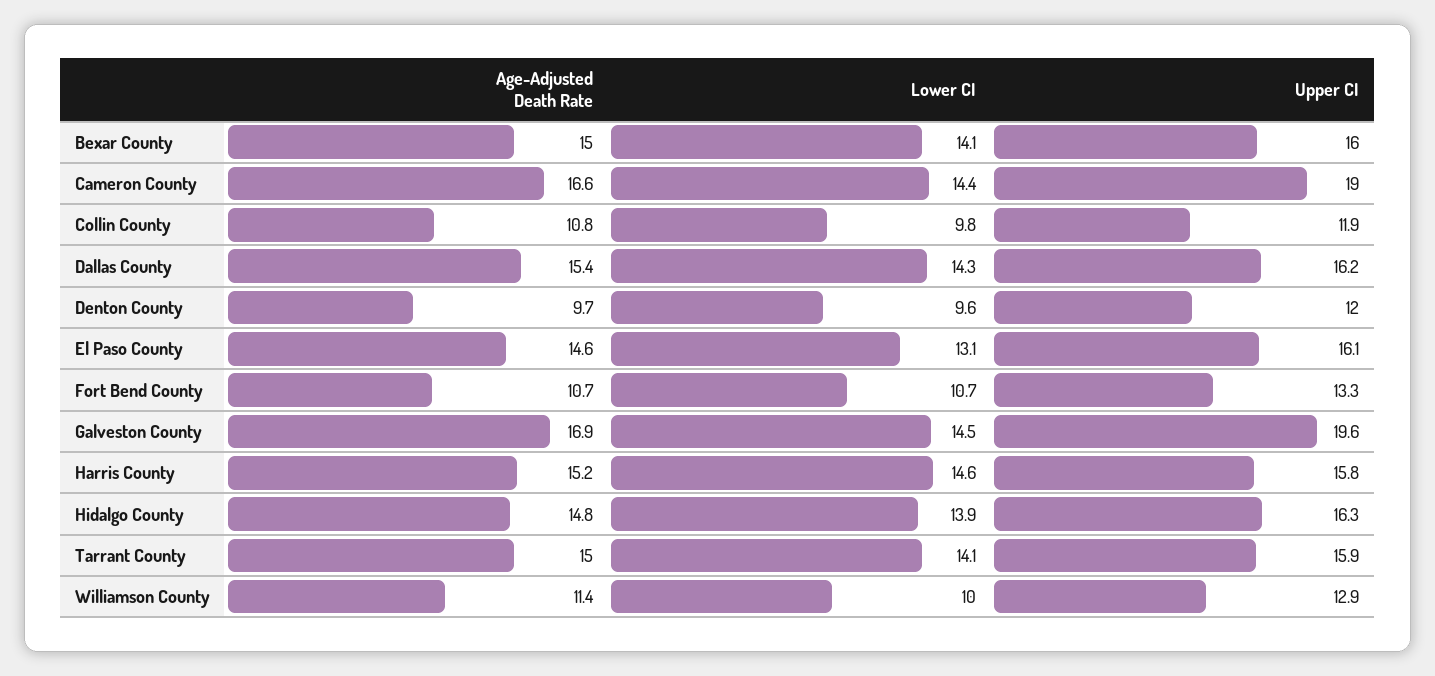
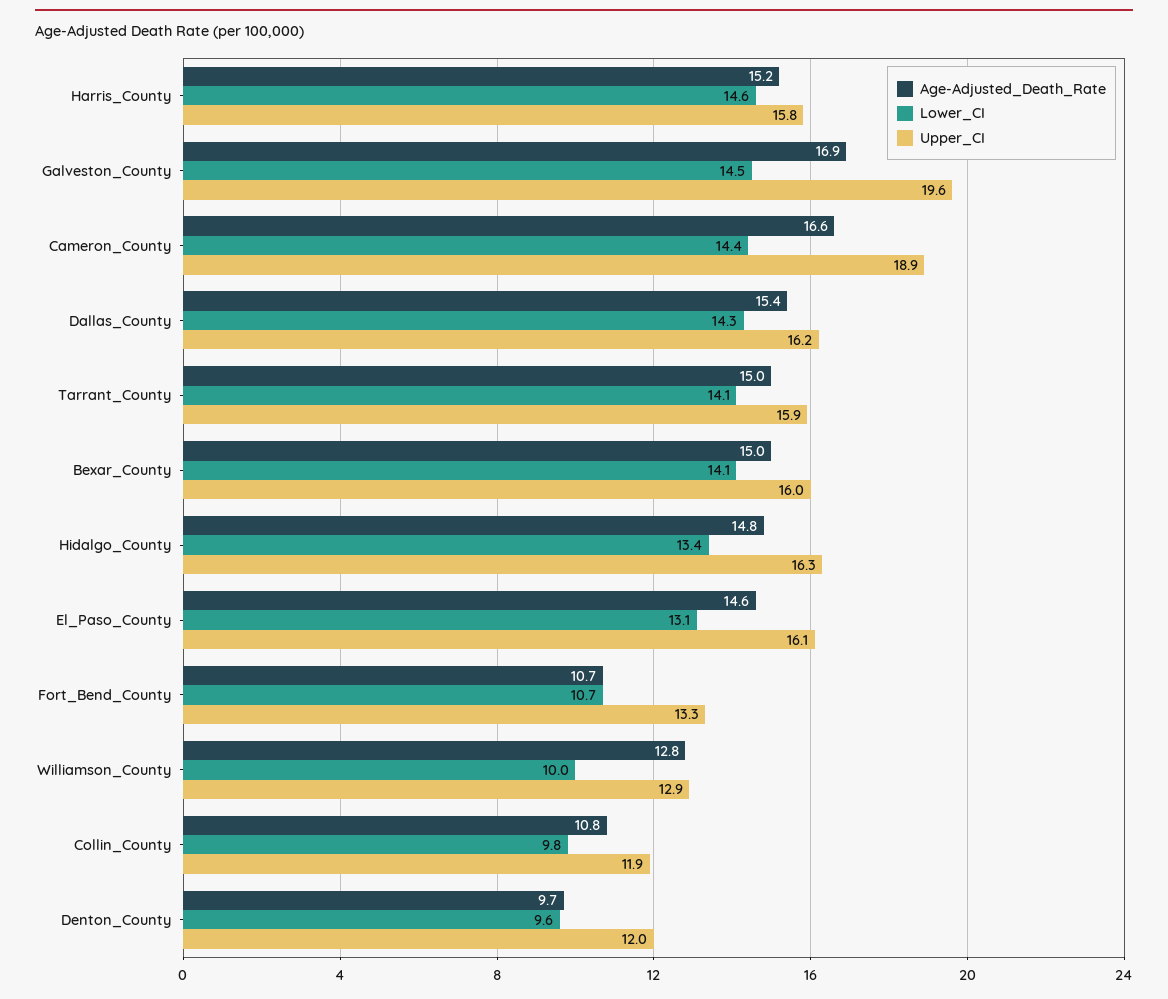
Upper CI, Cameron County: 19 -> 18.9
Lower CI, Hidalgo County: 13.9 -> 13.4
Age-Adjusted Death Rate, Williamson County: 11.4 -> 12.8

